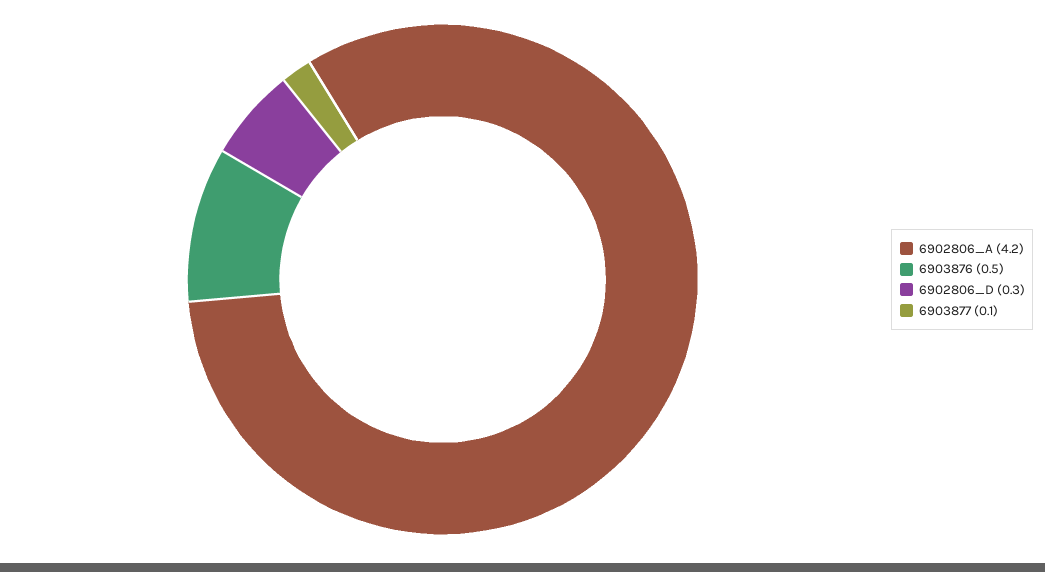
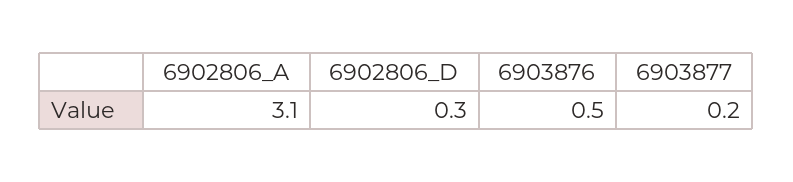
6902806_A: 4.2 -> 3.1
6903877: 0.1 -> 0.2

